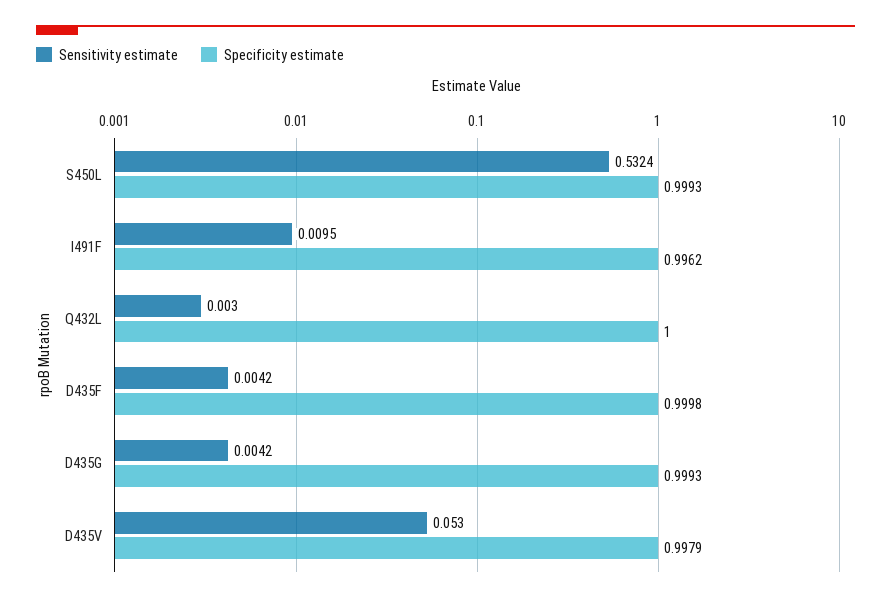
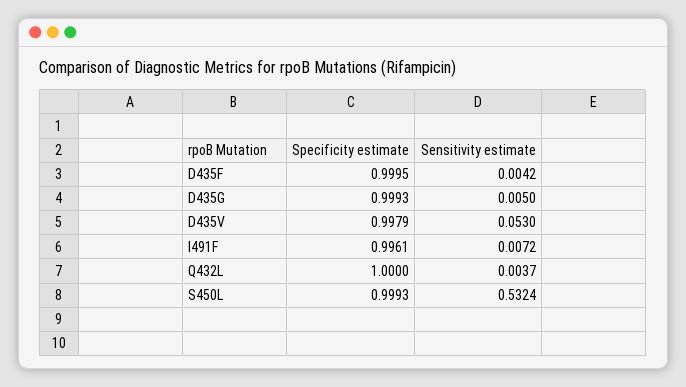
Sensitivity estimate, I491F: 0.0095 -> 0.0072
Specificity estimate, I491F: 0.9962 -> 0.9961
Sensitivity estimate, Q432L: 0.003 -> 0.0037
Specificity estimate, D435F: 0.9998 -> 0.9995
Sensitivity estimate, D435G: 0.0042 -> 0.005

